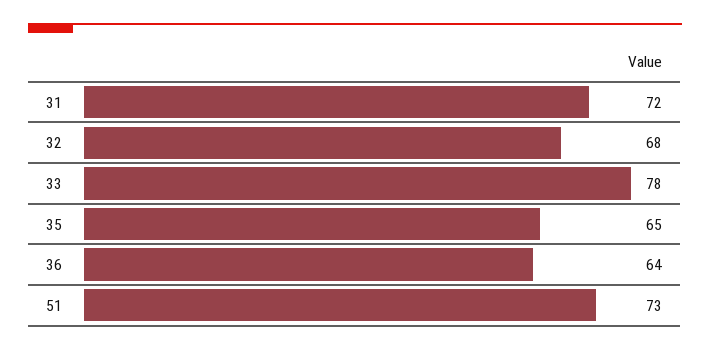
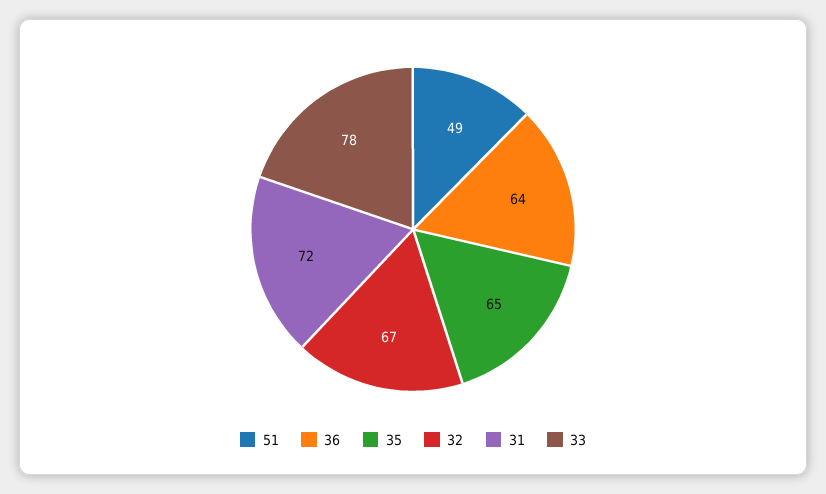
32: 68 -> 67
51: 73 -> 49

